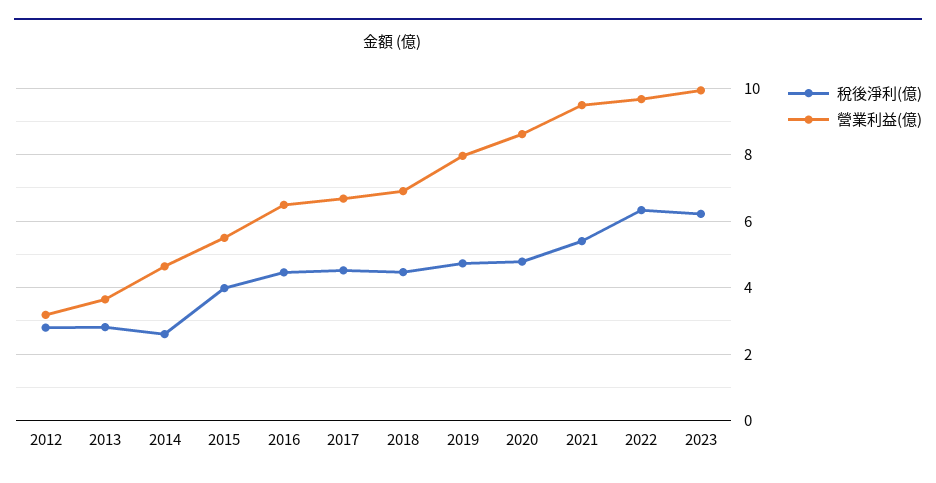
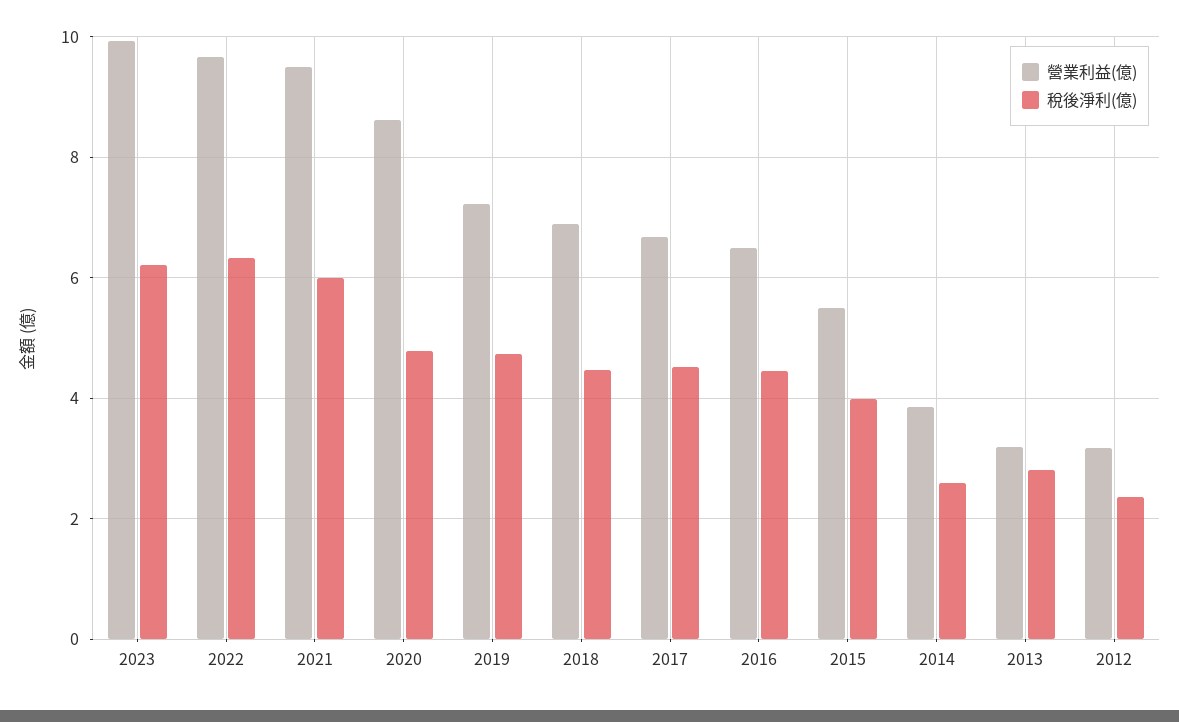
稅後淨利(億), 2012: 2.8 -> 2.4
營業利益(億), 2013: 3.6 -> 3.2
營業利益(億), 2014: 4.6 -> 3.8
營業利益(億), 2019: 8 -> 7.2
稅後淨利(億), 2021: 5.4 -> 6

